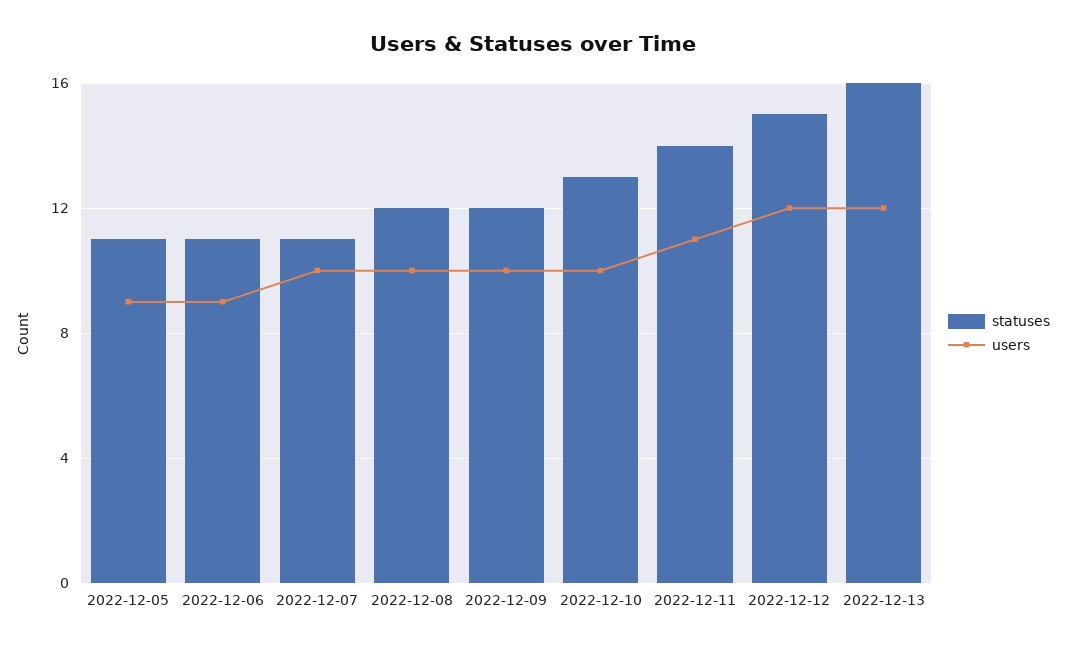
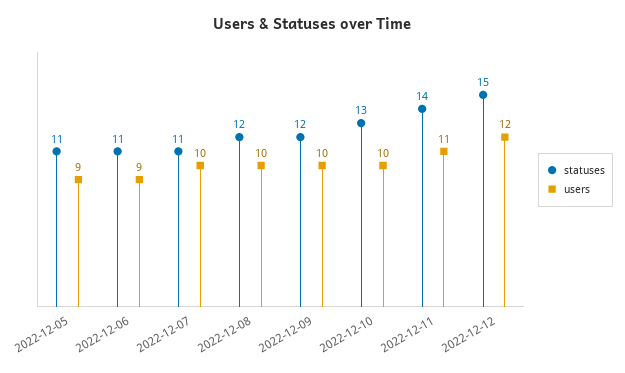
statuses, 2022-12-13: 16 -> none
users, 2022-12-13: 12 -> none

